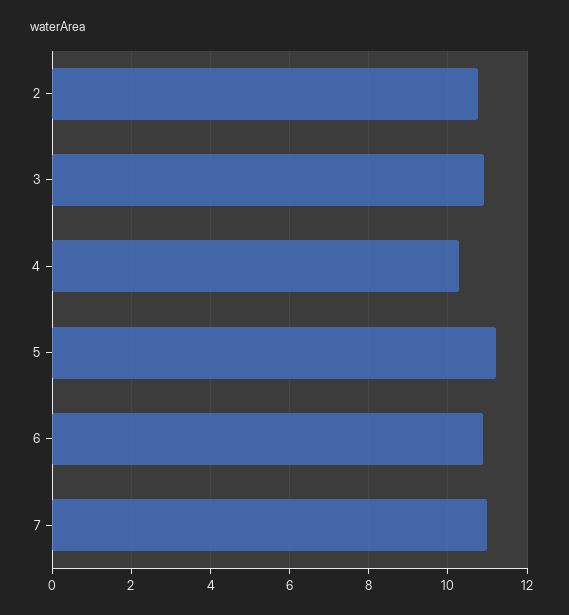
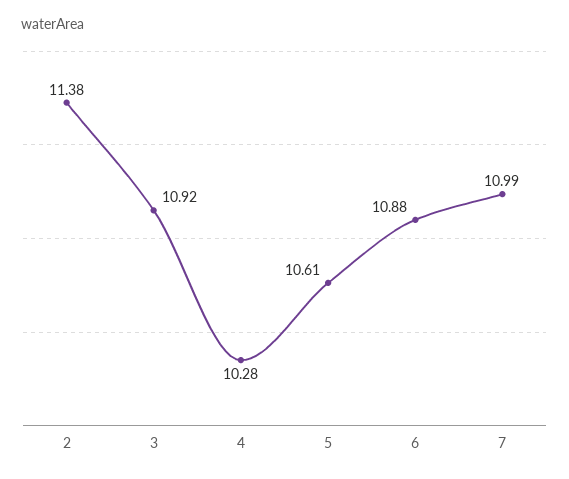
2: 10.8 -> 11.38
5: 11.2 -> 10.61

